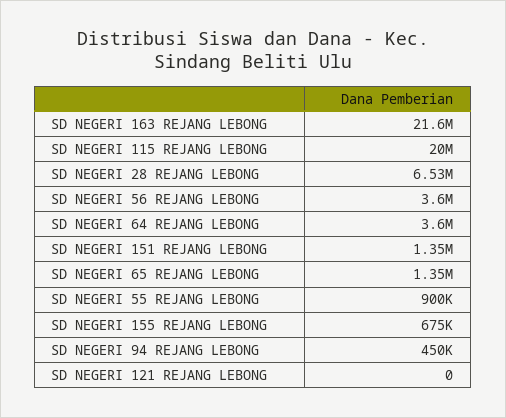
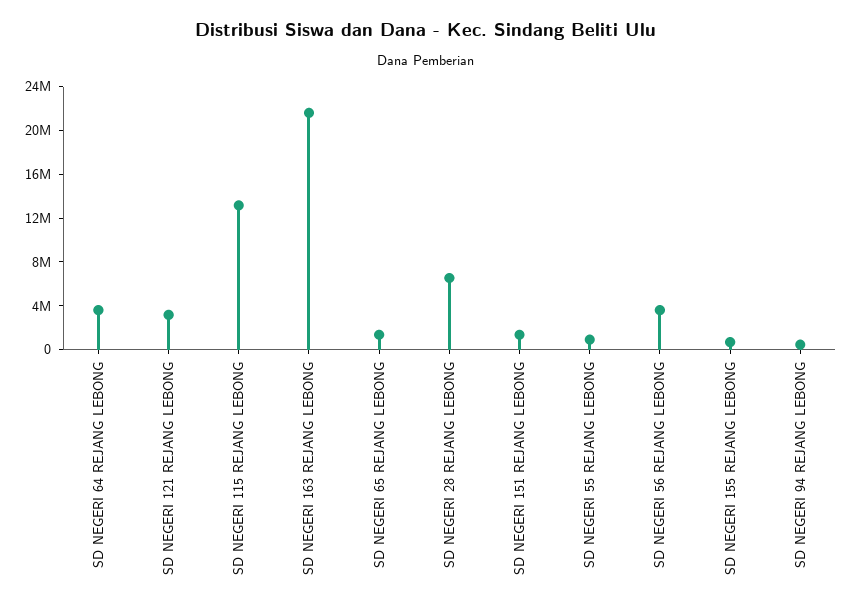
SD NEGERI 115 REJANG LEBONG: 20000000 -> 13000000
SD NEGERI 121 REJANG LEBONG: 0 -> 3000000

